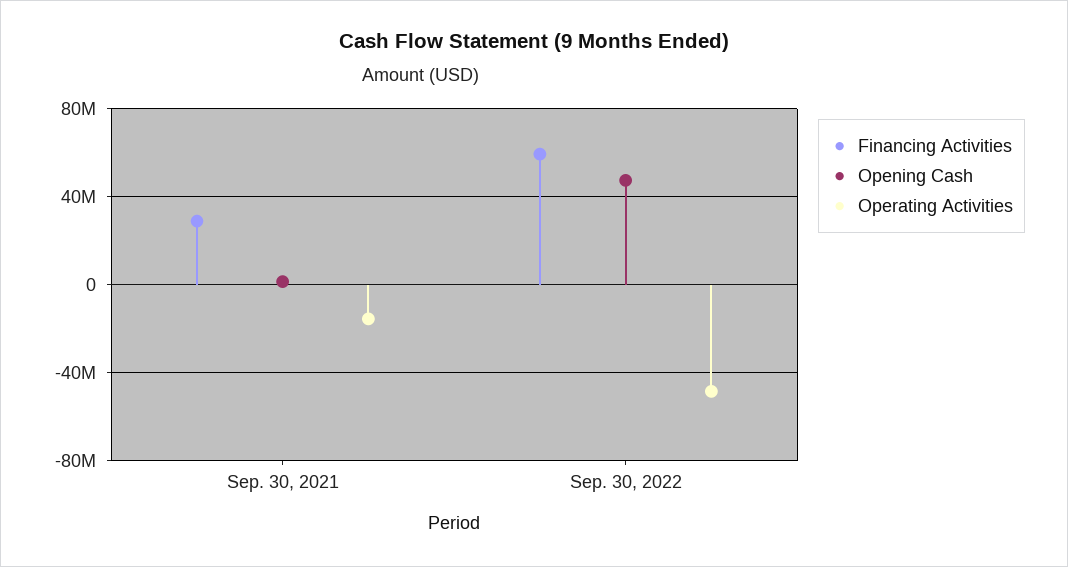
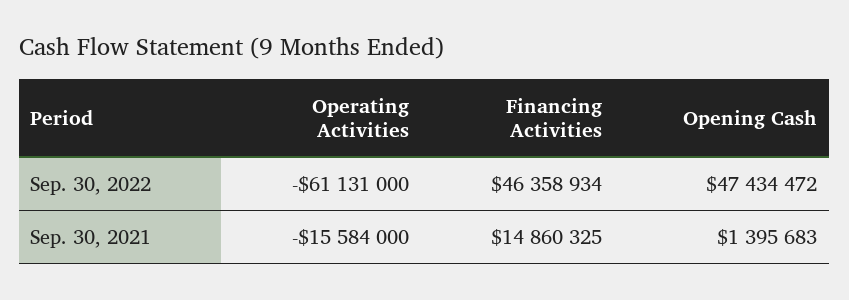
Financing Activities, Sep. 30, 2021: 30000000 -> 14860325
Financing Activities, Sep. 30, 2022: 60000000 -> 46358934
Operating Activities, Sep. 30, 2022: -50000000 -> -61131000

